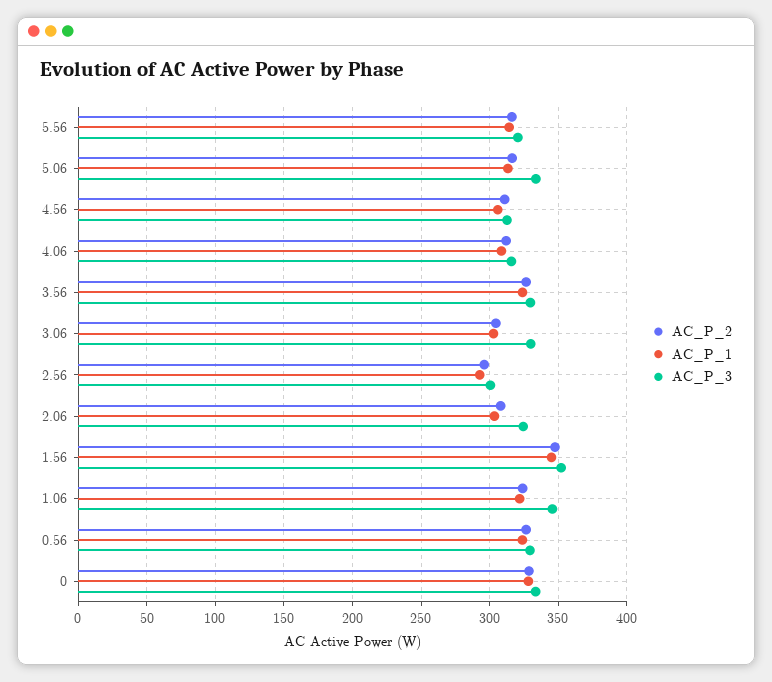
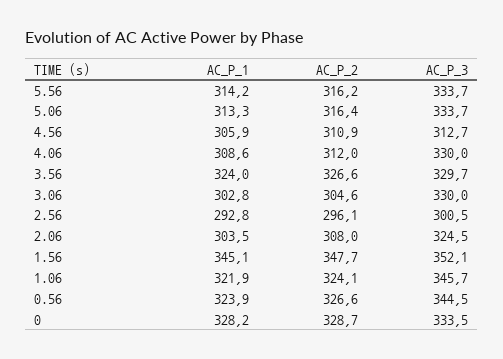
AC_P_3, 5.56: 320 -> 333.7
AC_P_3, 4.06: 315 -> 330
AC_P_3, 0.56: 330 -> 344.5

